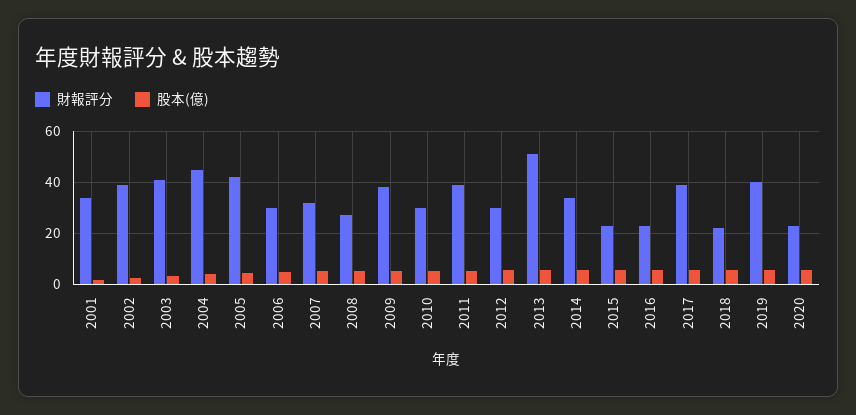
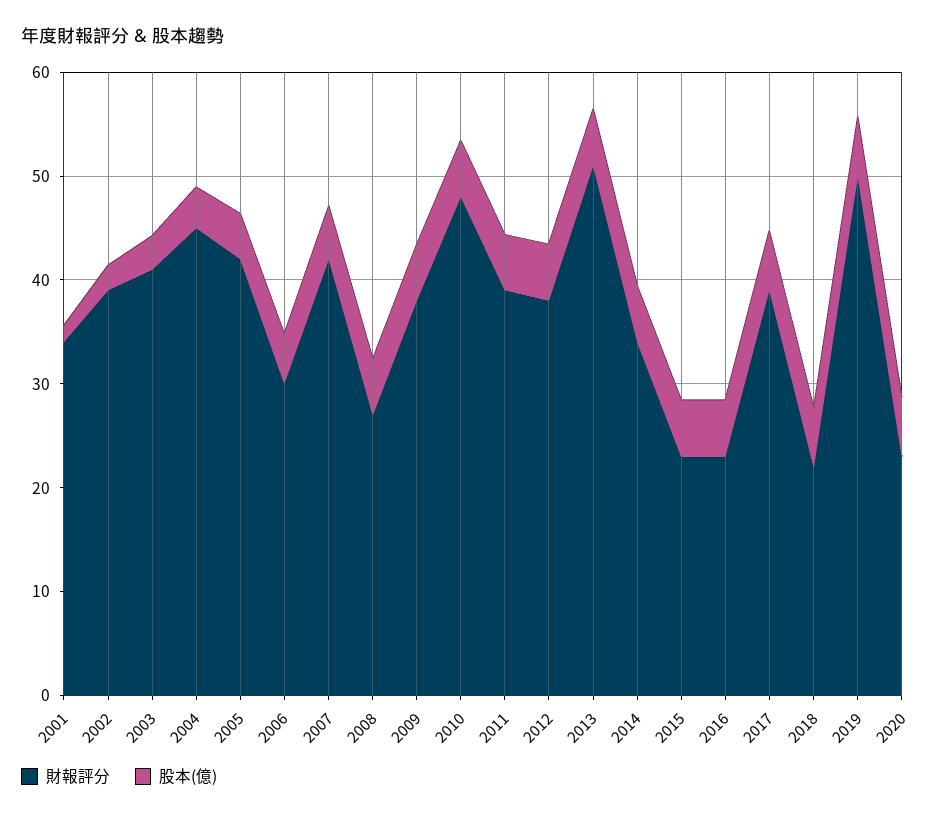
財報評分, 2007: 32.5 -> 42
財報評分, 2010: 30 -> 48
財報評分, 2012: 30 -> 38
財報評分, 2019: 40 -> 50

